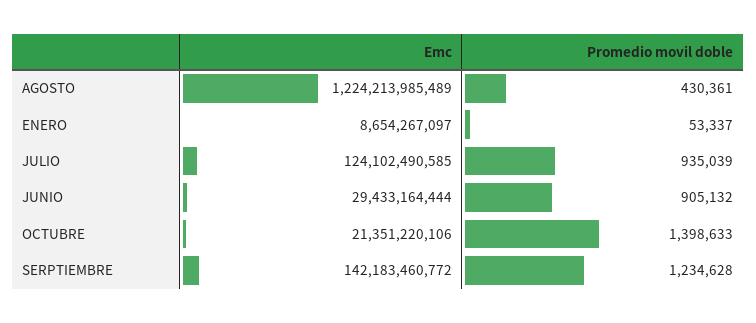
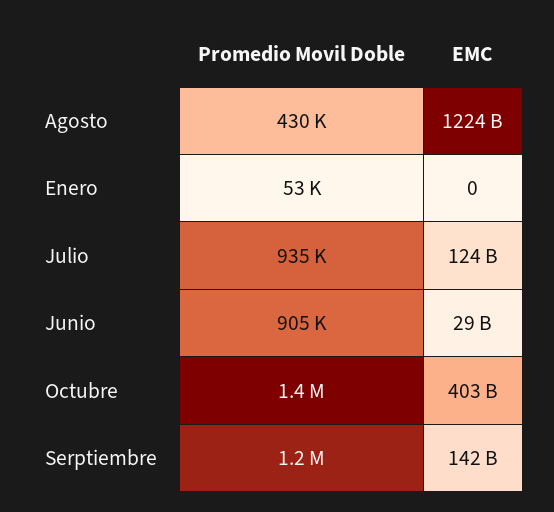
Emc, ENERO: 8654267097 -> 0
Emc, OCTUBRE: 21351220106 -> 403000000000

